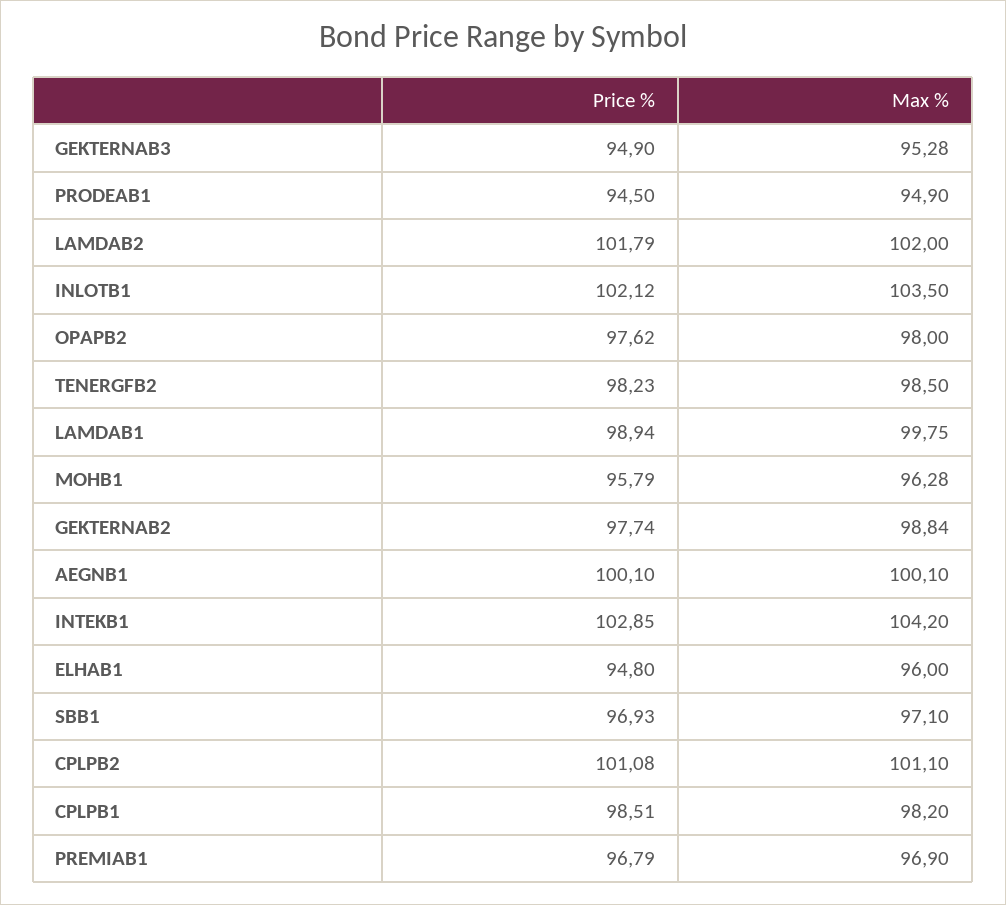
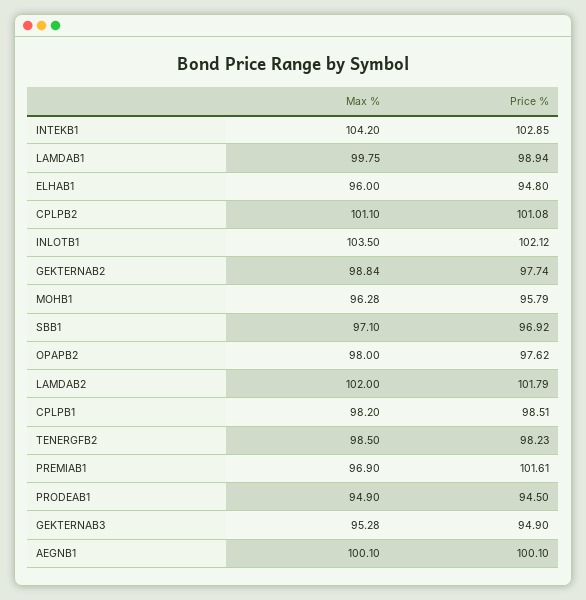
Price %, SBB1: 96.93 -> 96.92
Price %, PREMIAB1: 96.79 -> 101.61

